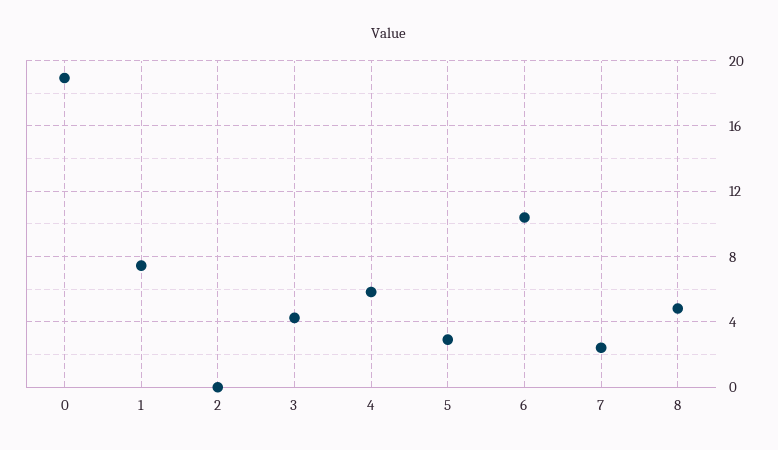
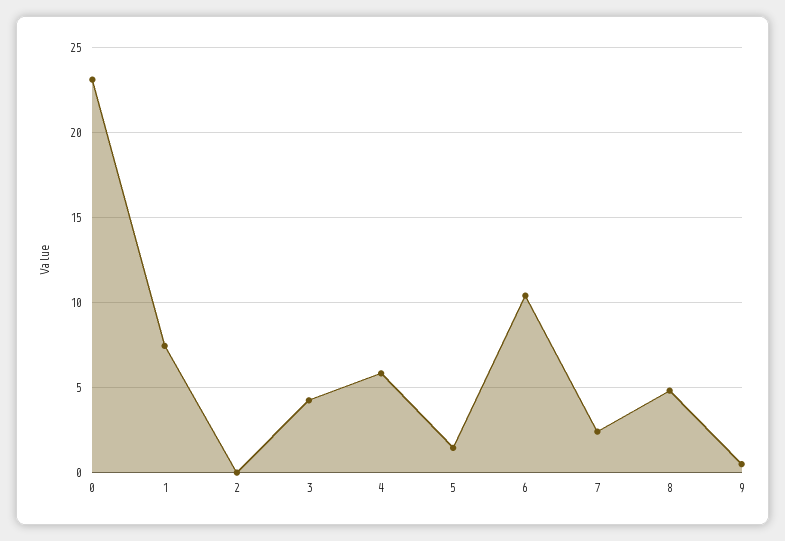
0: 19 -> 23
5: 3 -> 1.5
9: none -> 0.5

